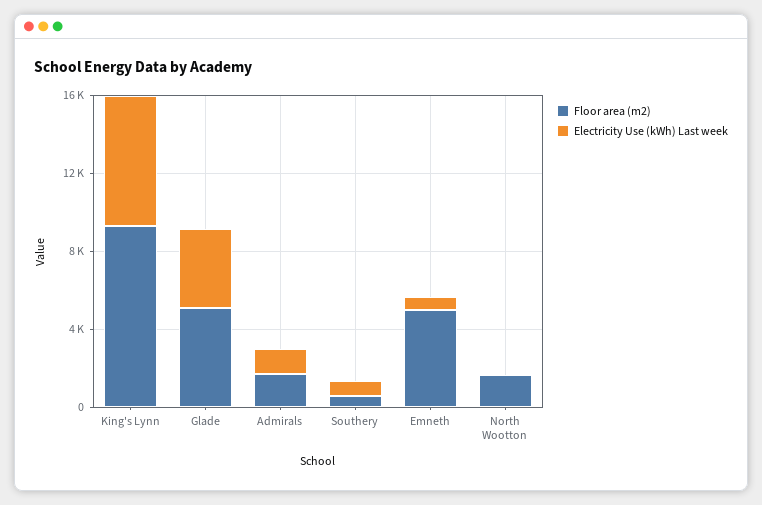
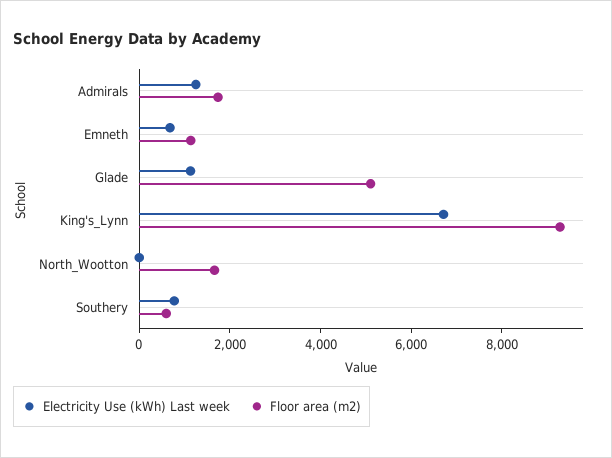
Electricity Use (kWh) Last week, Glade: 4000 -> 1000
Floor area (m2), Emneth: 5000 -> 1000

